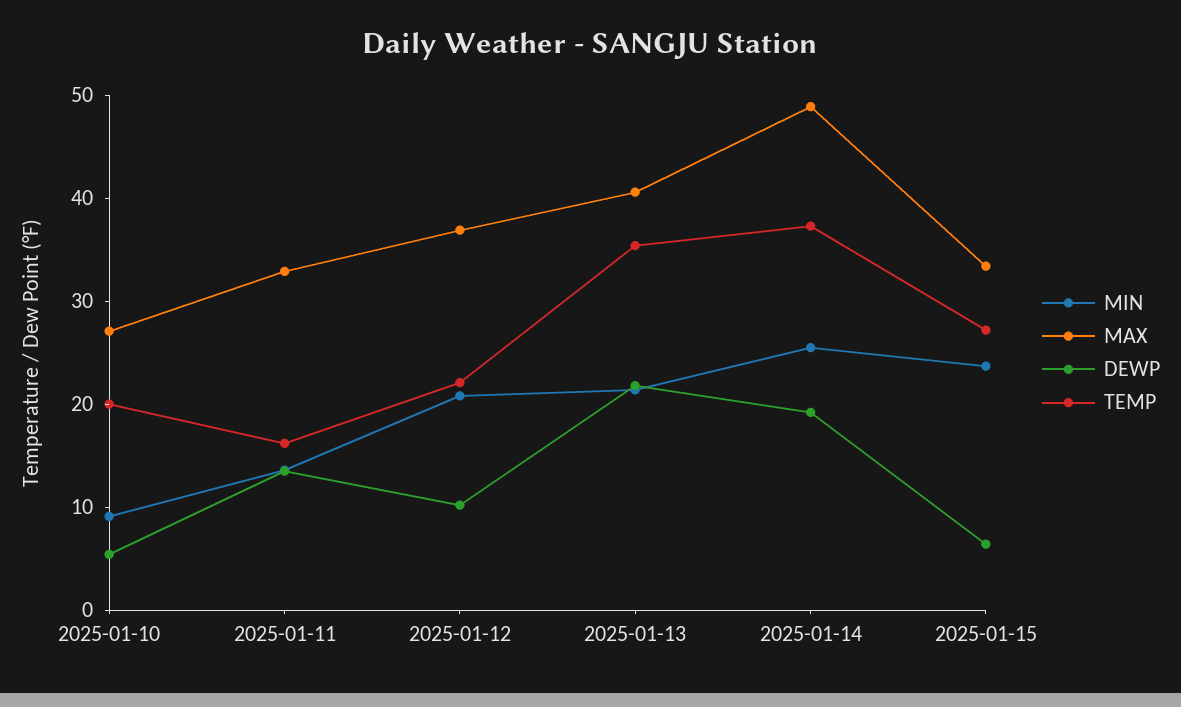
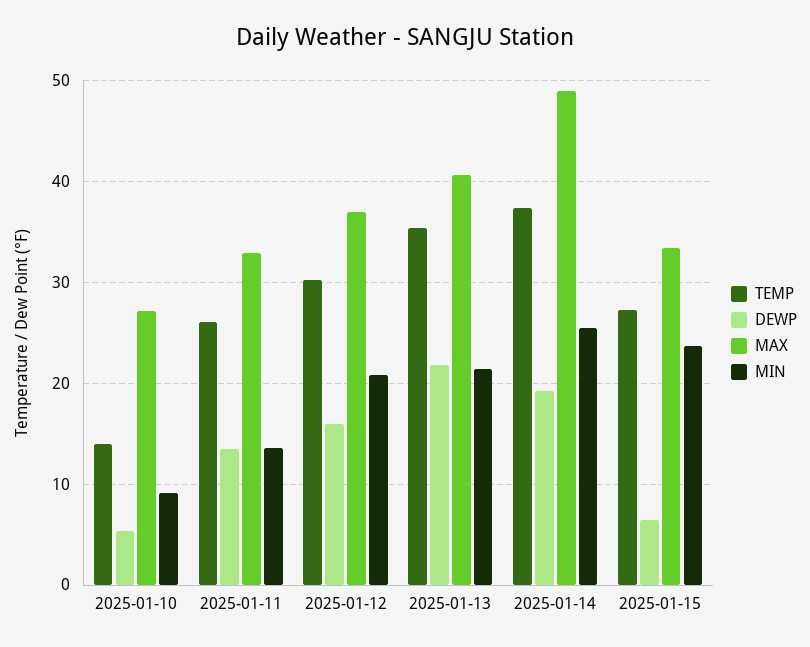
TEMP, 2025-01-10: 20 -> 14
TEMP, 2025-01-11: 16 -> 26
DEWP, 2025-01-12: 10 -> 16
TEMP, 2025-01-12: 22 -> 30

